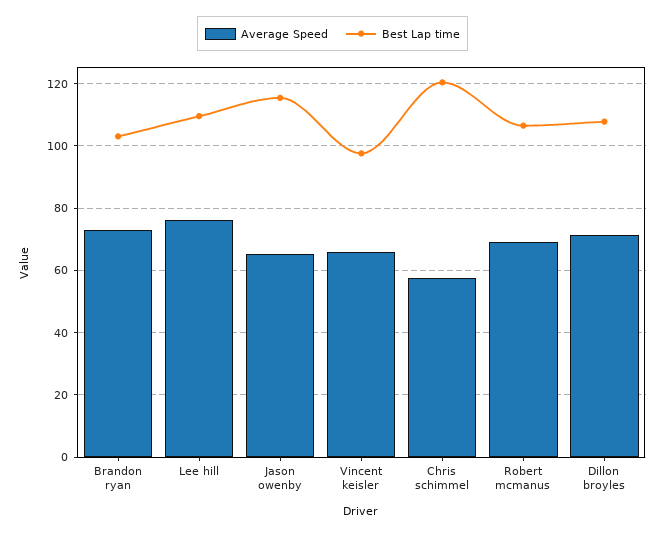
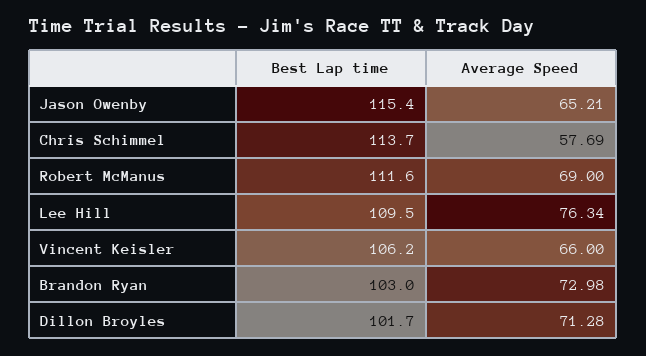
Best Lap time, Vincent keisler: 98 -> 106.2
Best Lap time, Chris schimmel: 120 -> 113.7
Best Lap time, Robert mcmanus: 106 -> 111.6
Best Lap time, Dillon broyles: 108 -> 101.7

